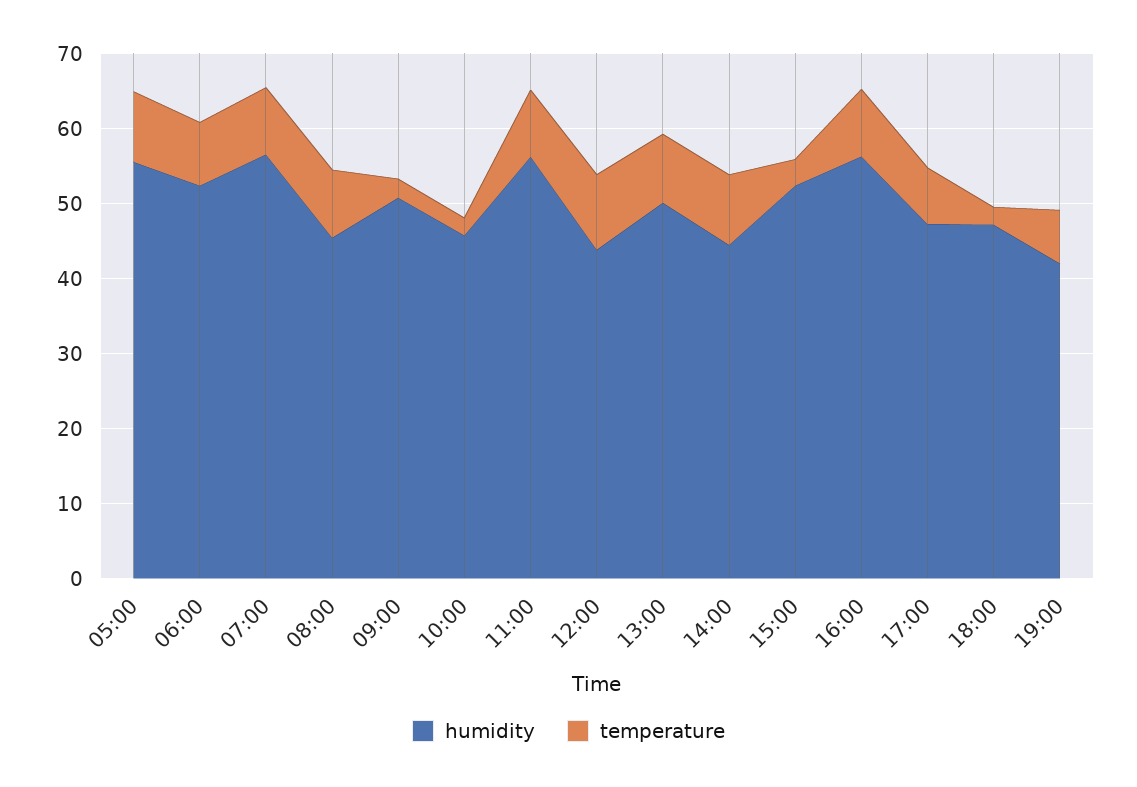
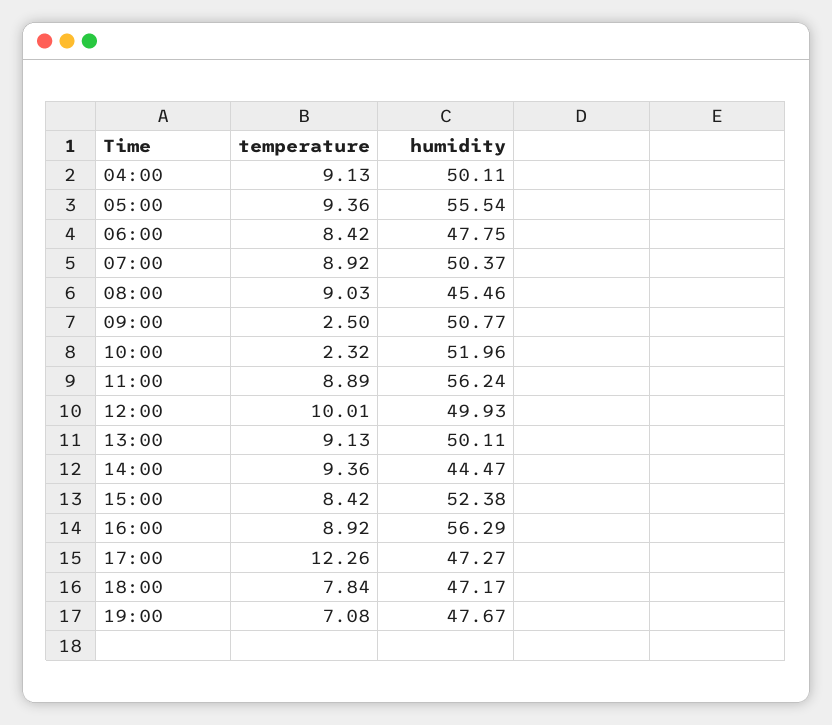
humidity, 06:00: 52 -> 47.75
humidity, 07:00: 56 -> 50.37
humidity, 10:00: 46 -> 51.96
humidity, 12:00: 44 -> 49.93
temperature, 15:00: 4 -> 8.42
temperature, 17:00: 8 -> 12.26
temperature, 18:00: 2 -> 7.84
humidity, 19:00: 42 -> 47.67
temperature, 04:00: none -> 9.13
humidity, 04:00: none -> 50.11

